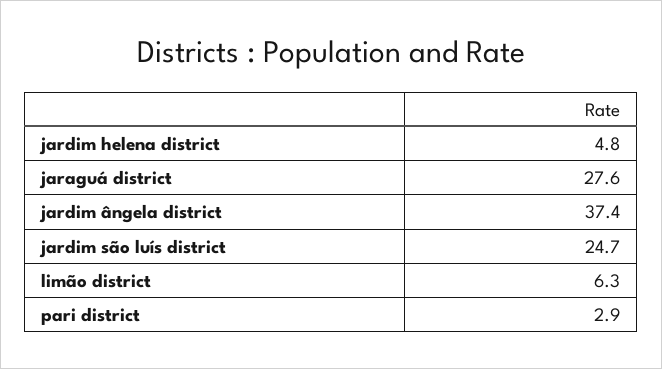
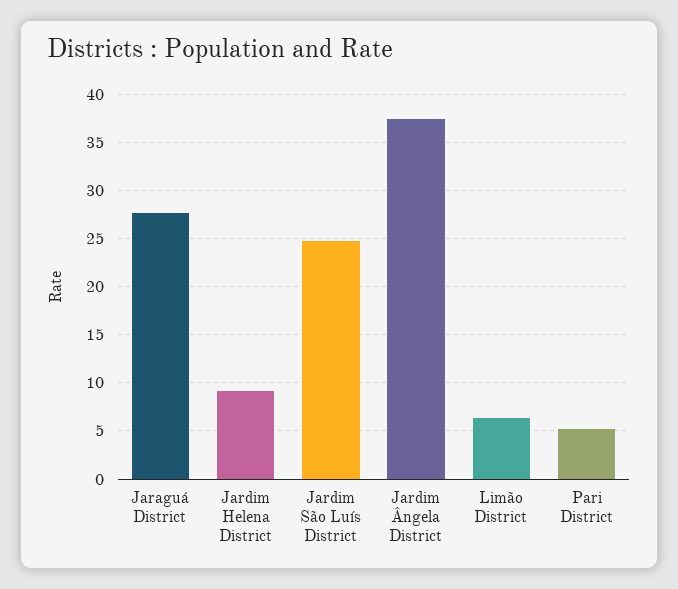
jardim helena district: 4.8 -> 9
pari district: 2.9 -> 5

